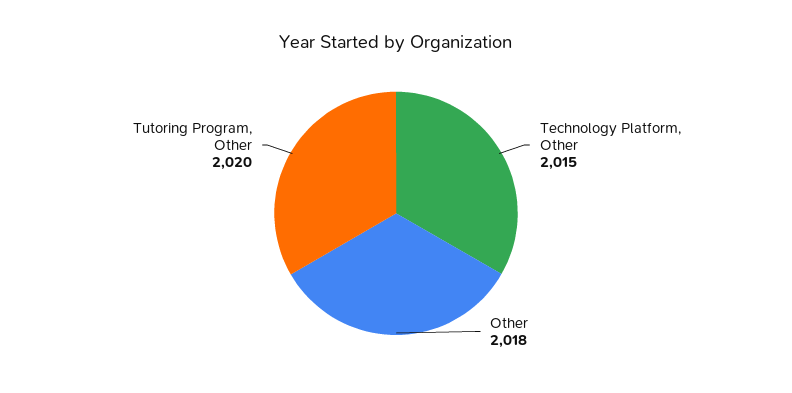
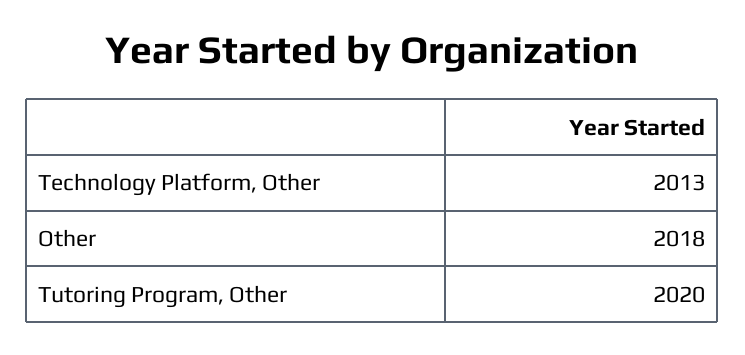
Technology Platform, Other: 2015 -> 2013

